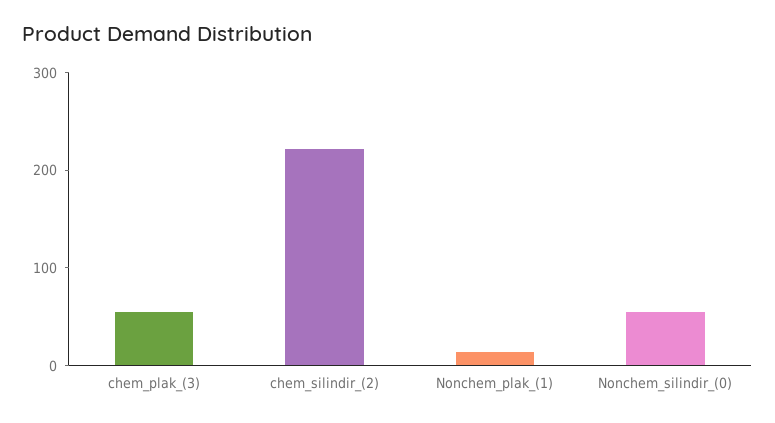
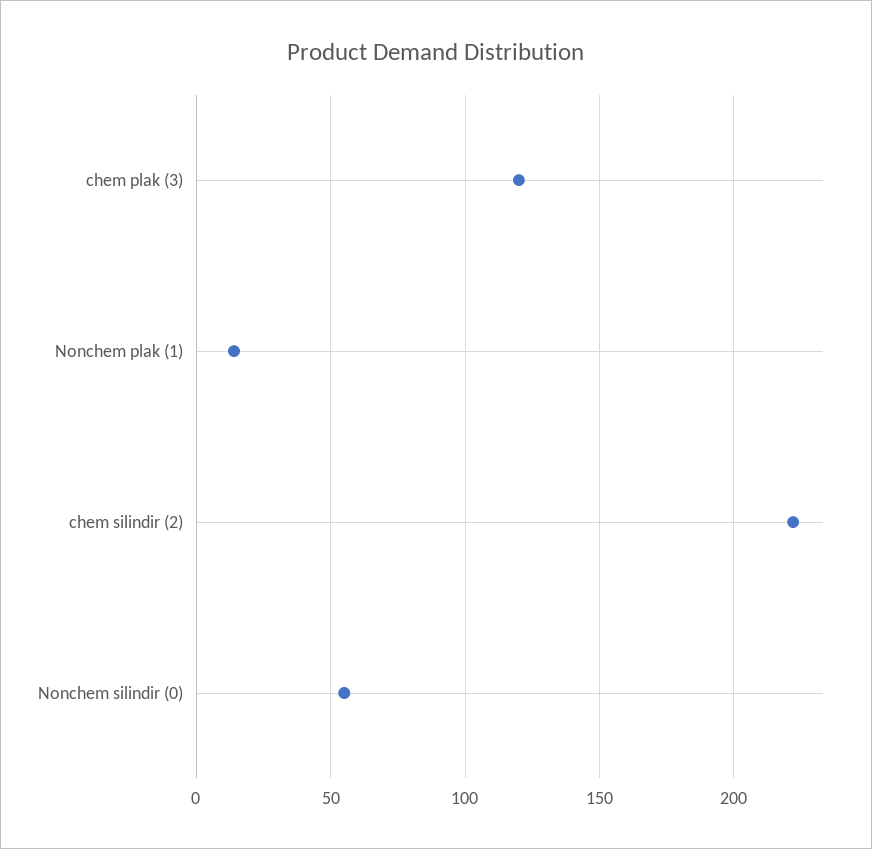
chem_plak_(3): 60 -> 120

